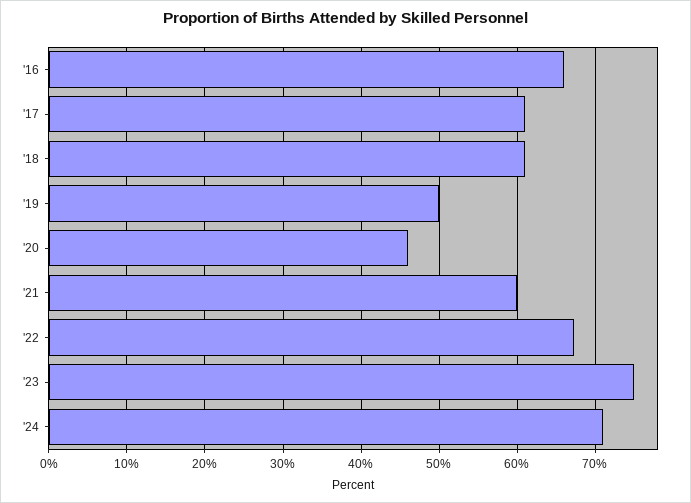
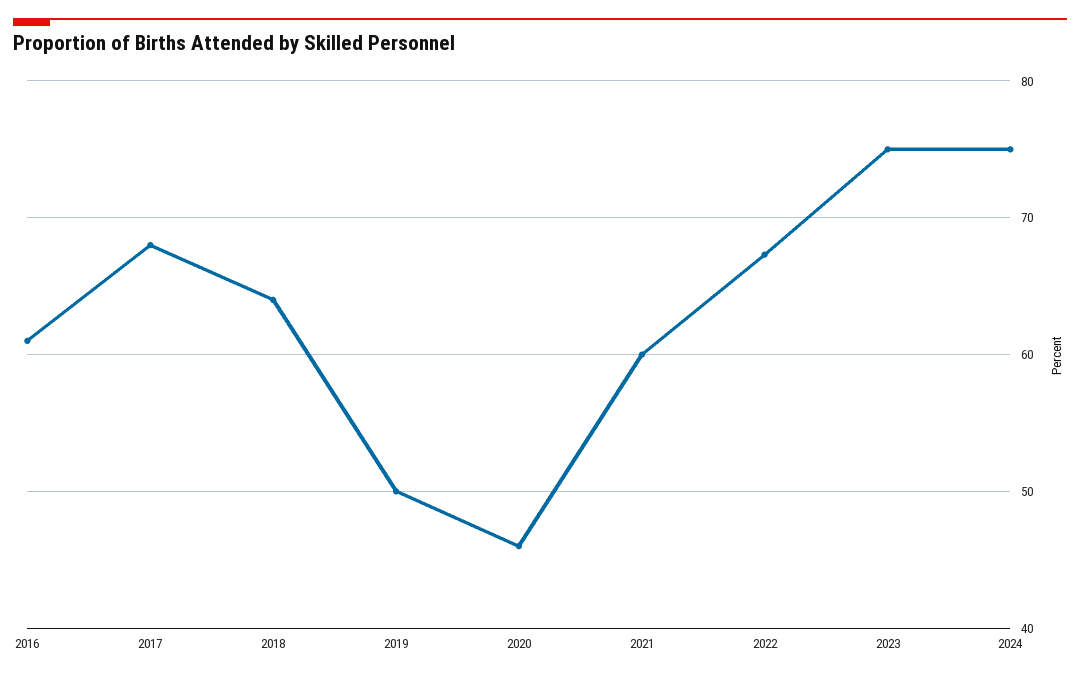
'16: 66 -> 61
'17: 61 -> 68
'18: 61 -> 64
'24: 71 -> 75

